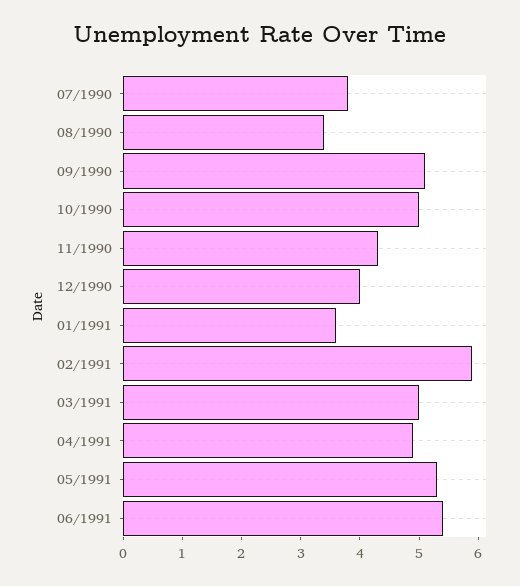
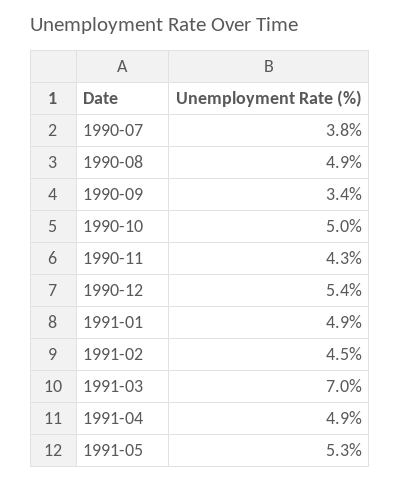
08/1990: 3.5 -> 4.9
09/1990: 5 -> 3.4
12/1990: 4 -> 5.4
01/1991: 3.5 -> 4.9
02/1991: 6 -> 4.5
03/1991: 5 -> 7
06/1991: 5.5 -> none

